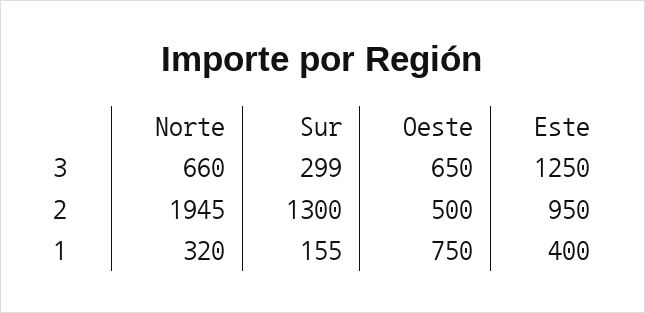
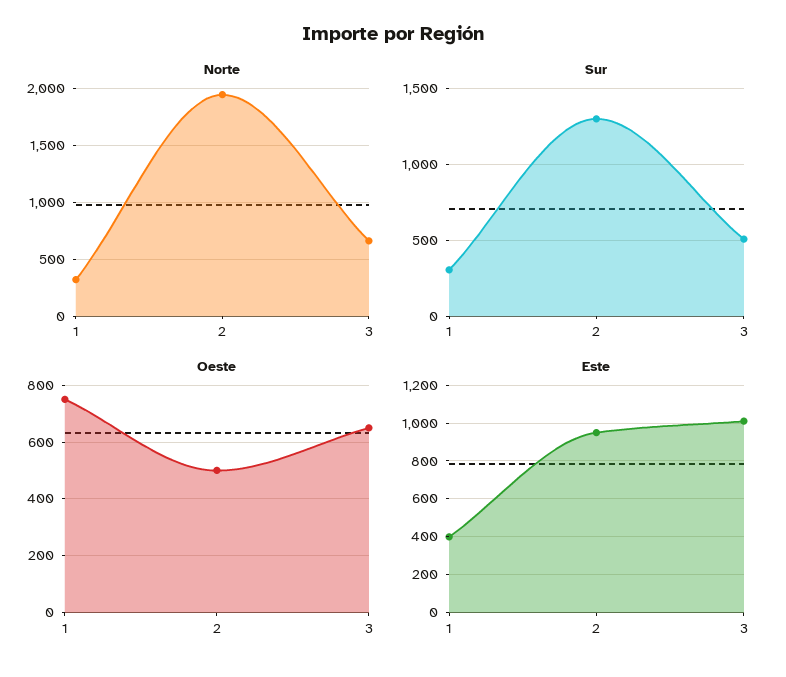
Sur, 3: 299 -> 500
Este, 3: 1250 -> 1000
Sur, 1: 155 -> 300

